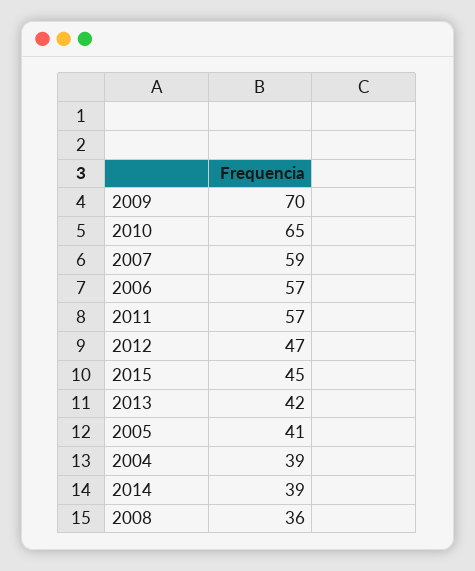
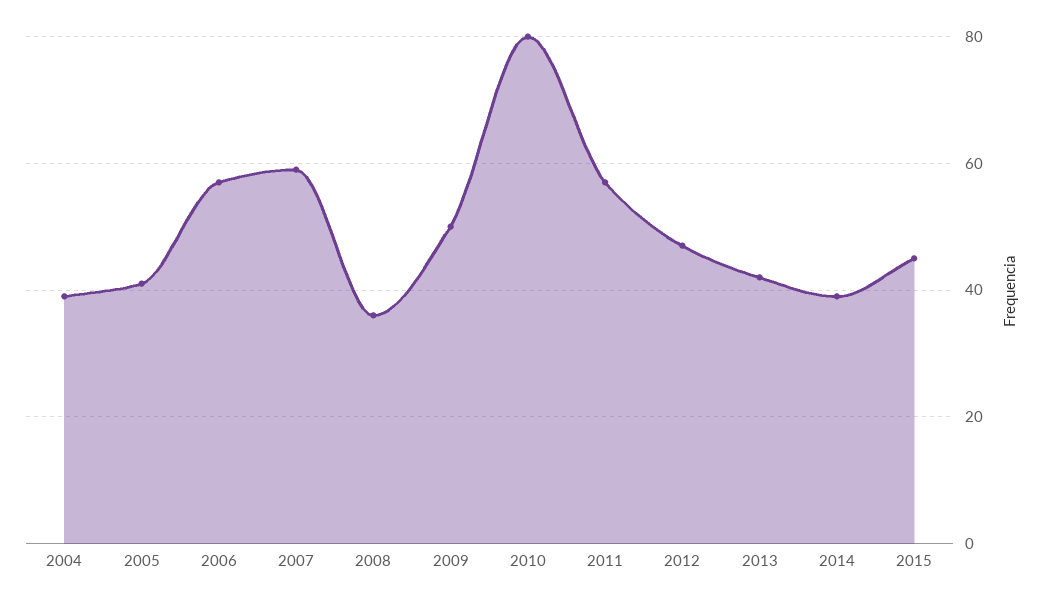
2009: 70 -> 50
2010: 65 -> 80

